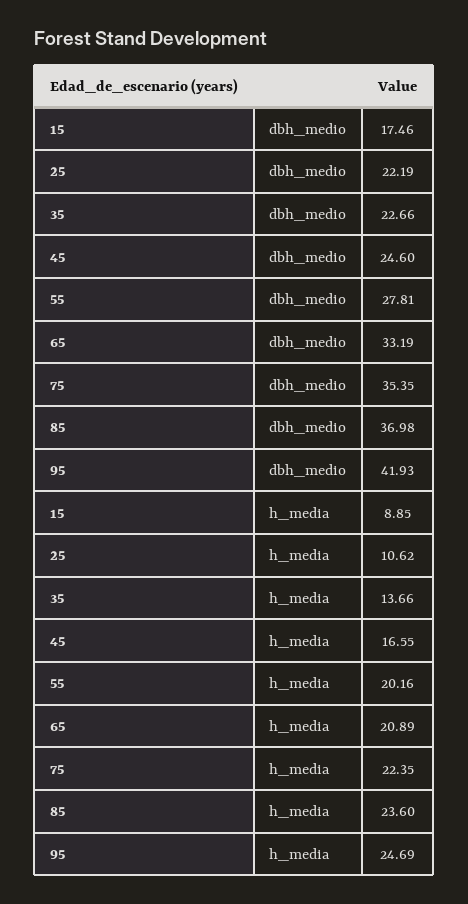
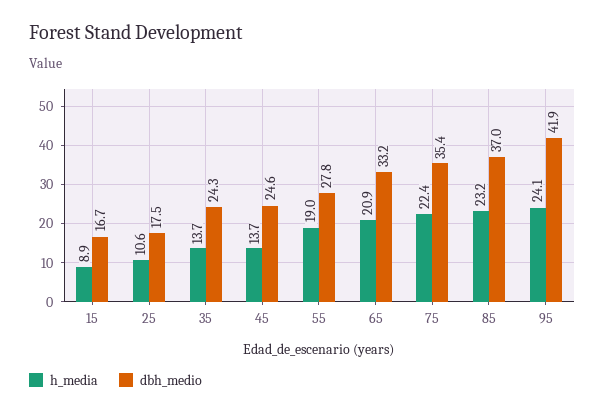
dbh_medio, 15: 17.46 -> 16.7
dbh_medio, 25: 22.19 -> 17.5
dbh_medio, 35: 22.66 -> 24.3
h_media, 45: 16.55 -> 13.7
h_media, 55: 20.16 -> 19
h_media, 85: 23.6 -> 23.2
h_media, 95: 24.69 -> 24.1

